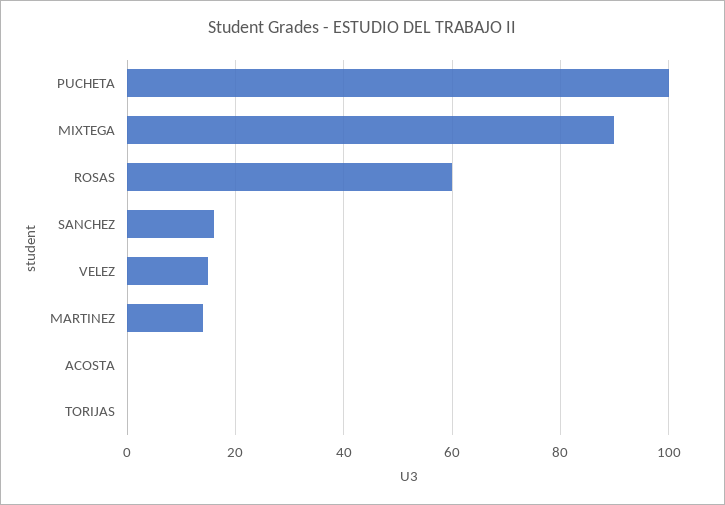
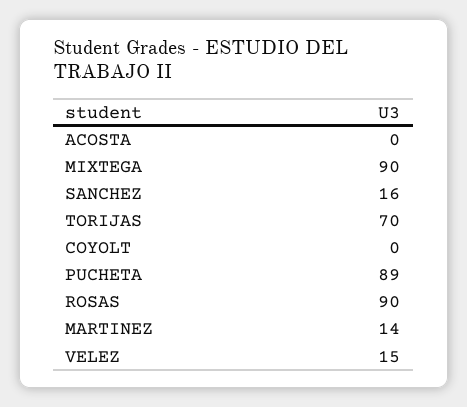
PUCHETA: 100 -> 89
ROSAS: 60 -> 90
TORIJAS: 0 -> 70
COYOLT: none -> 0

